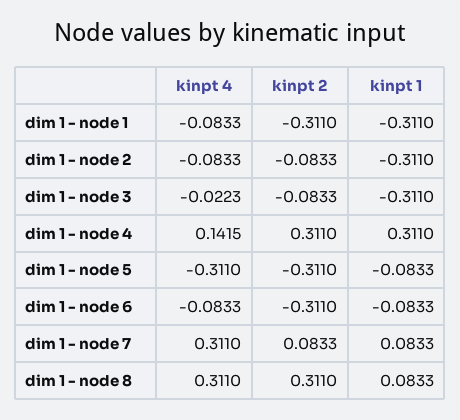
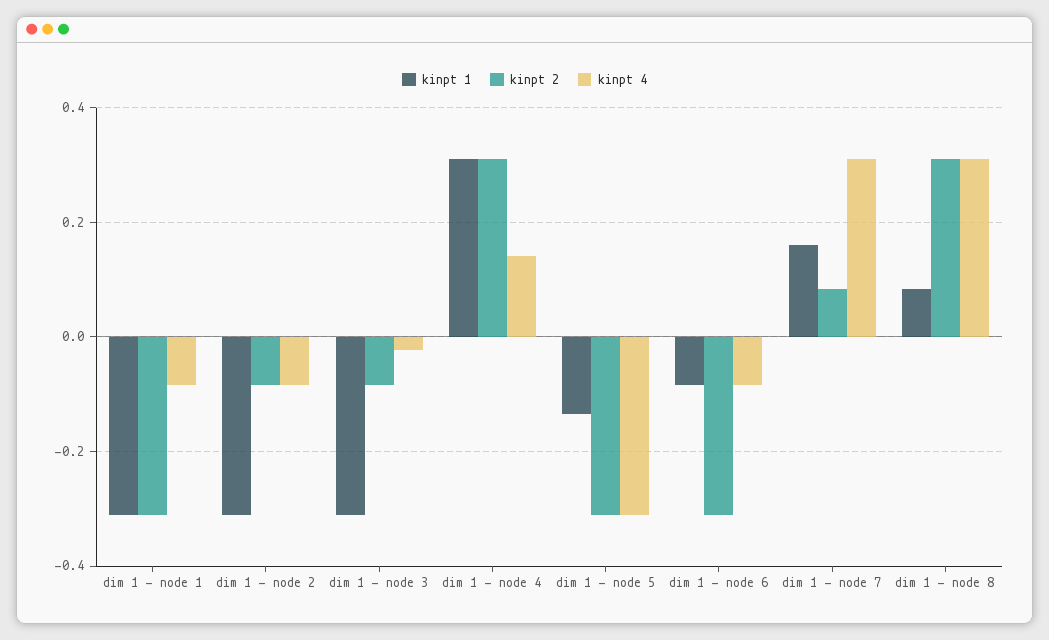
kinpt 1, dim 1 - node 5: -0.0833 -> -0.14
kinpt 1, dim 1 - node 7: 0.0833 -> 0.16

